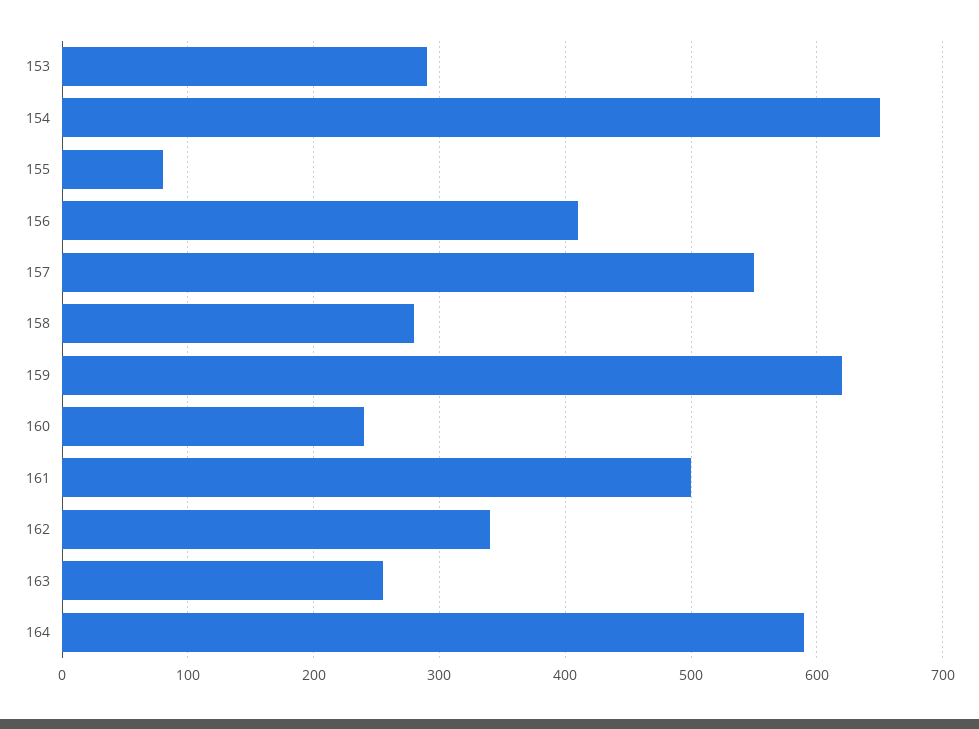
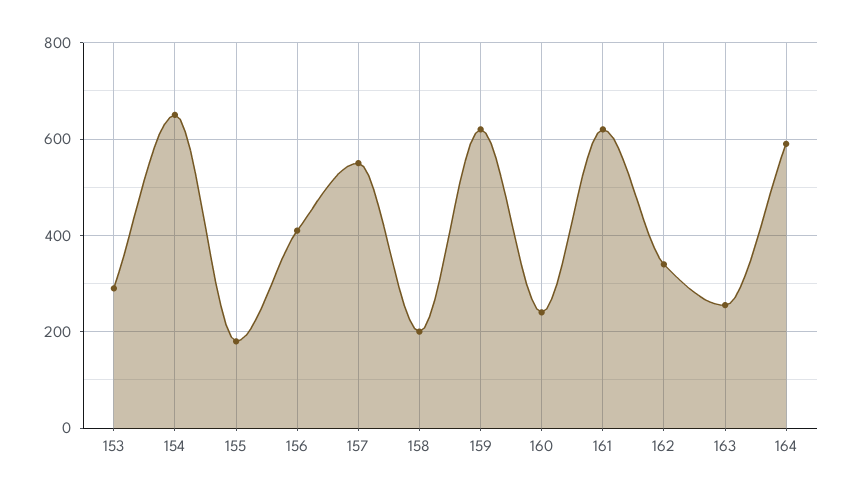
155: 80 -> 180
158: 280 -> 200
161: 500 -> 620

